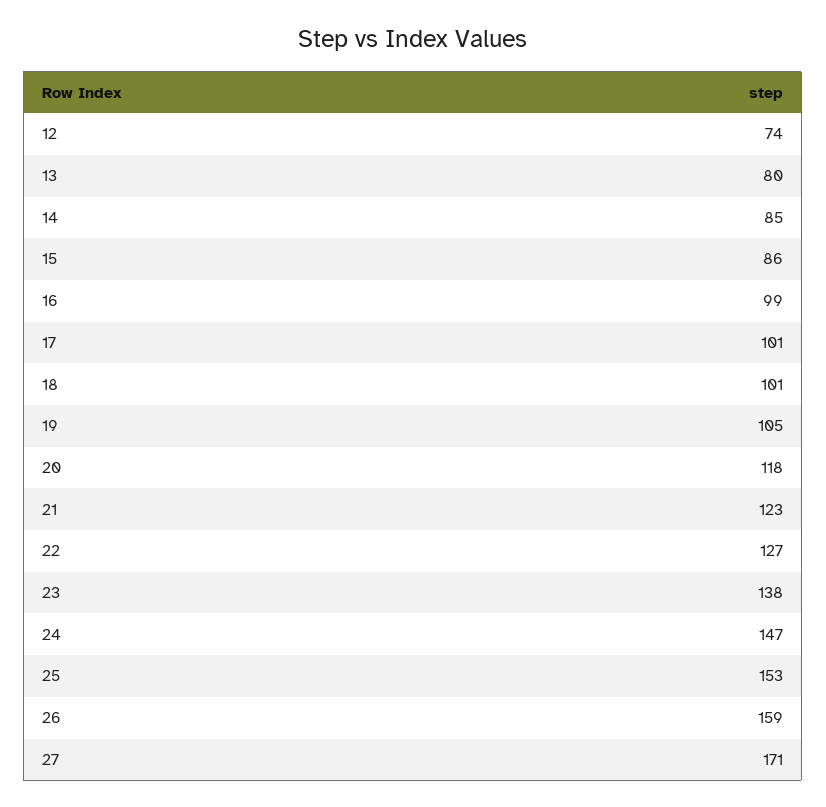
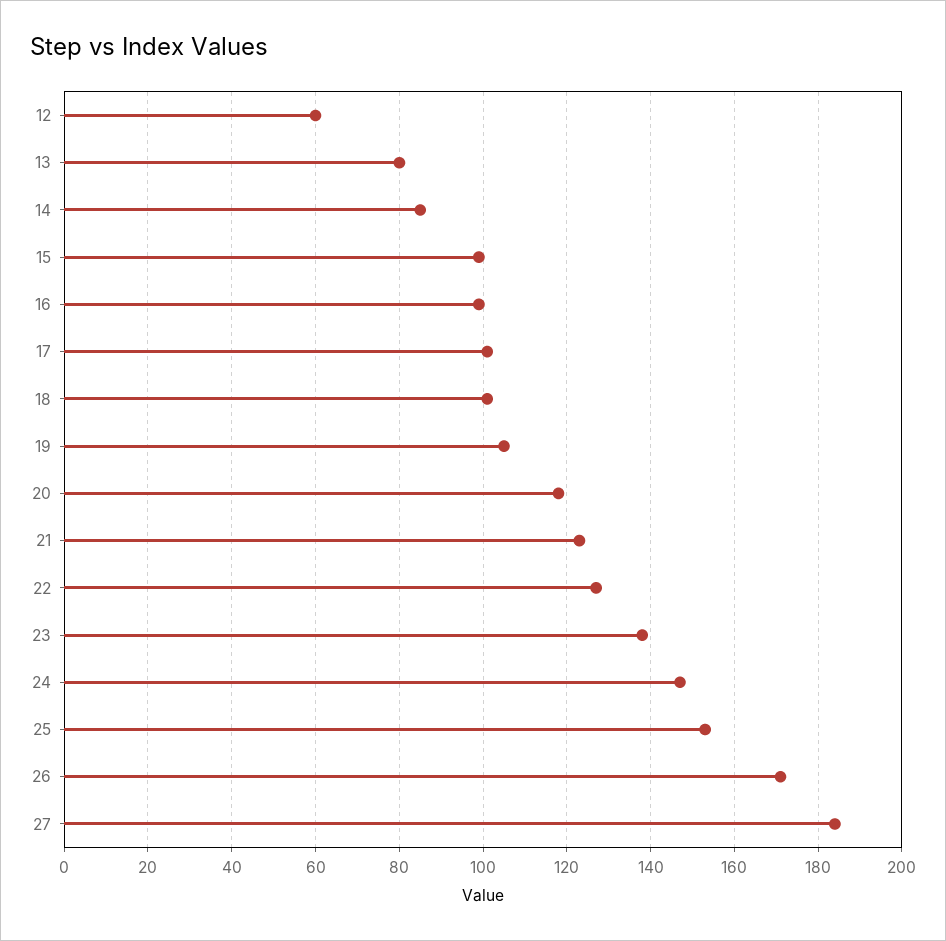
12: 74 -> 60
15: 86 -> 100
26: 159 -> 170
27: 171 -> 185

